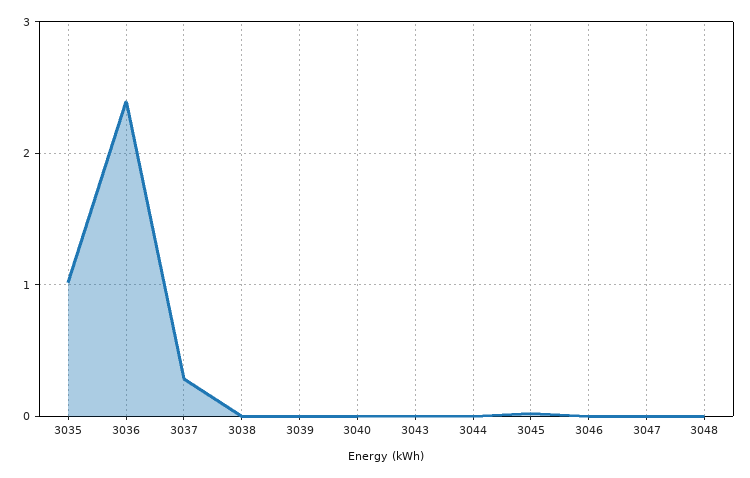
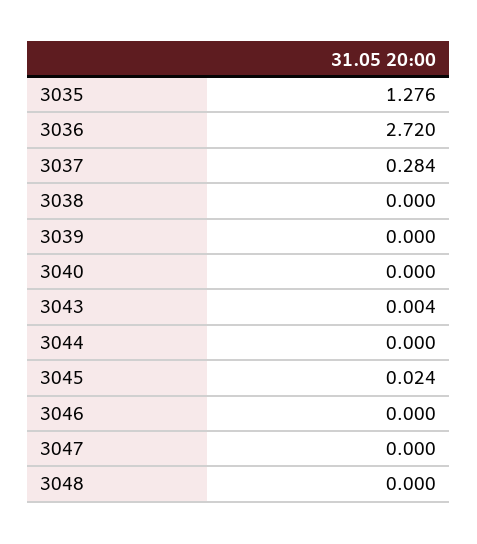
3035: 1 -> 1.276
3036: 2.4 -> 2.72

